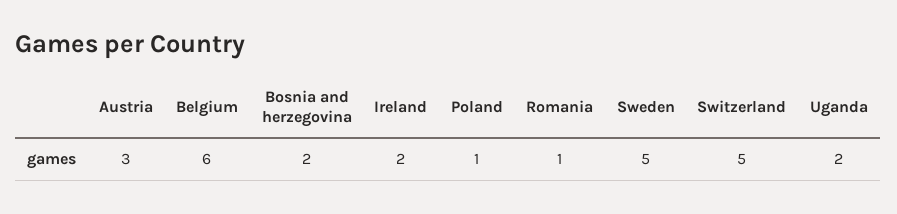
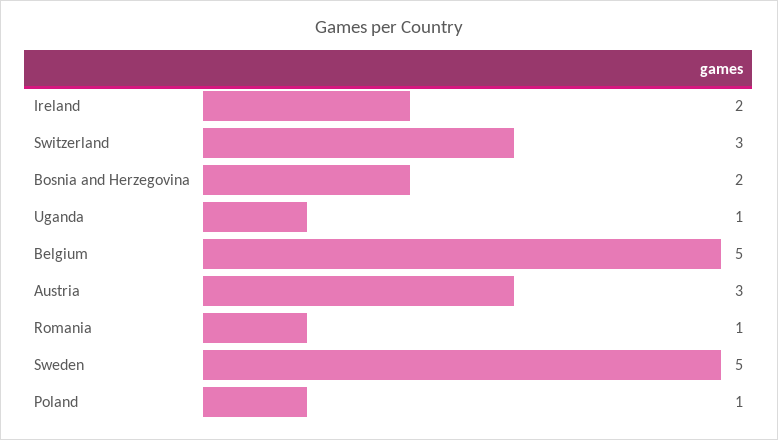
Belgium: 6 -> 5
Switzerland: 5 -> 3
Uganda: 2 -> 1

